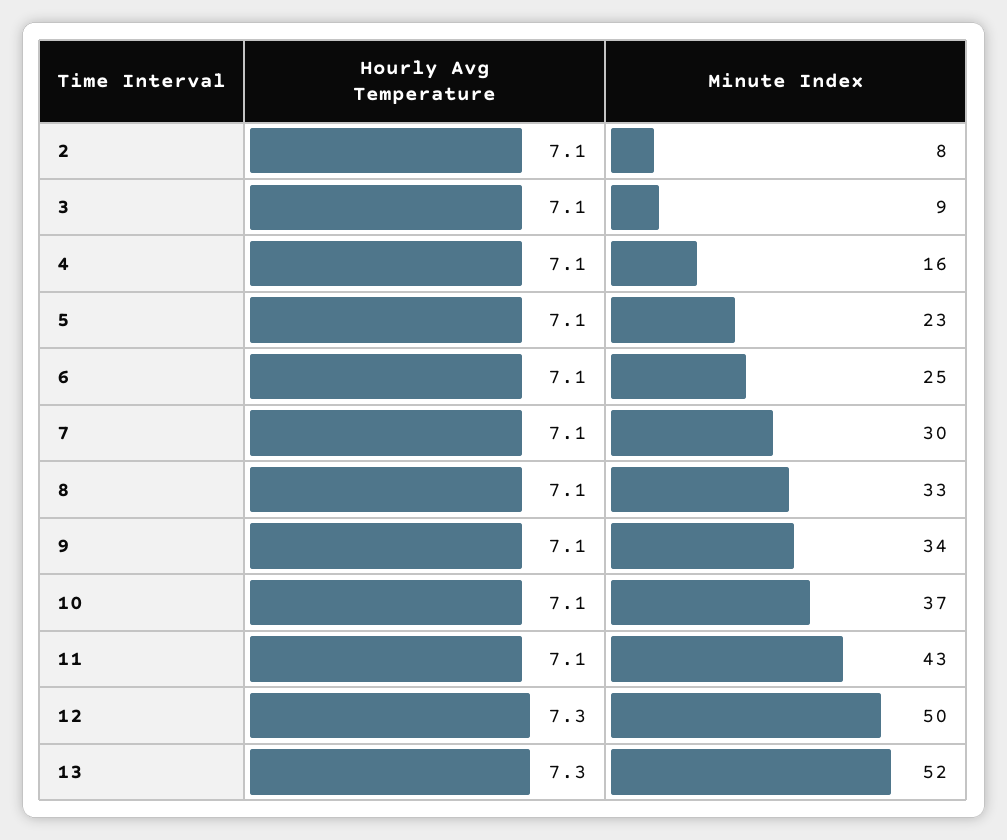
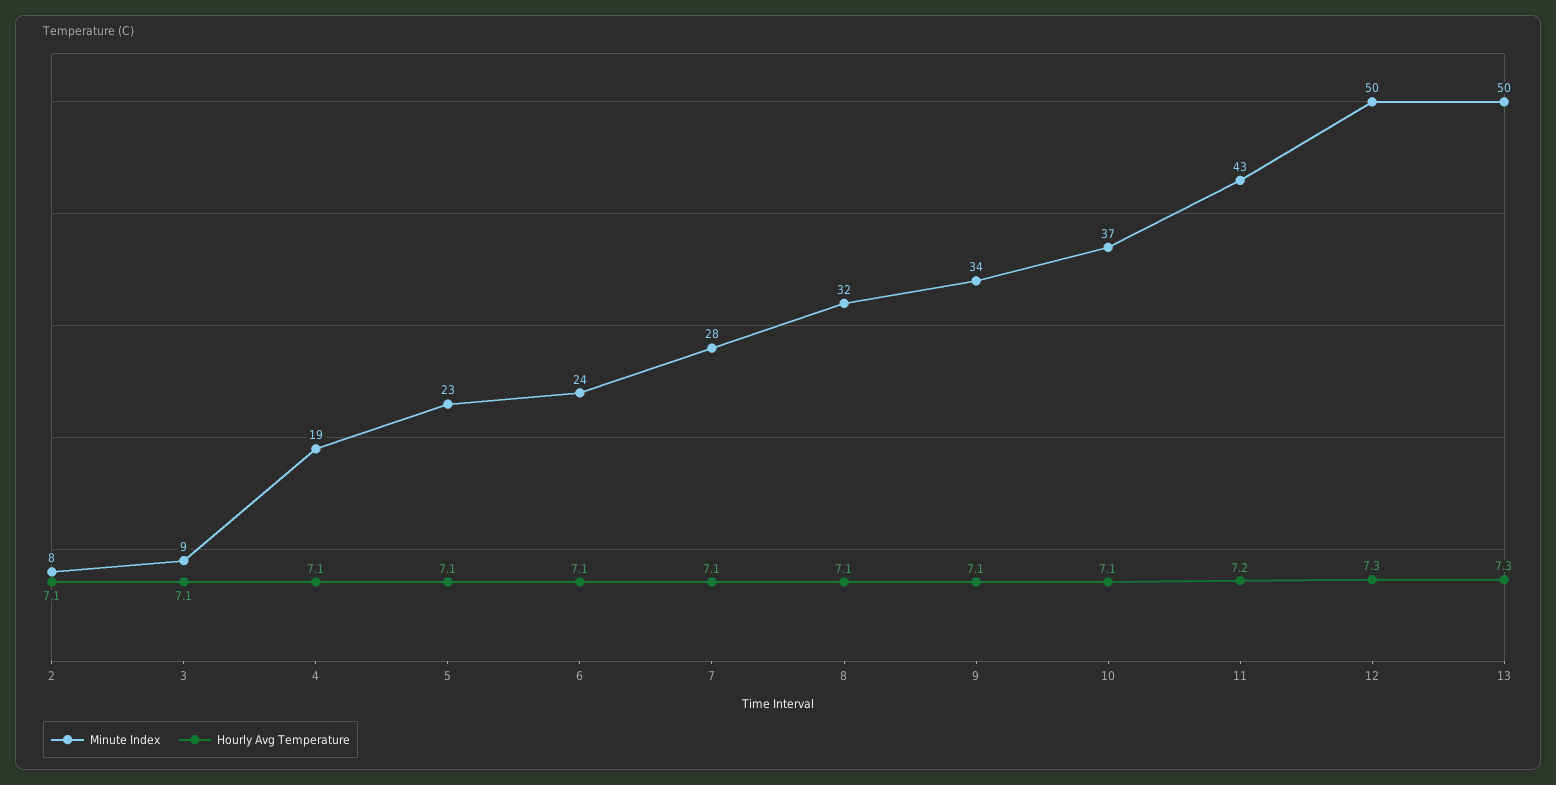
Minute Index, 4: 16 -> 19
Minute Index, 6: 25 -> 24
Minute Index, 7: 30 -> 28
Minute Index, 8: 33 -> 32
Hourly Avg Temperature, 11: 7.1 -> 7.2
Minute Index, 13: 52 -> 50

